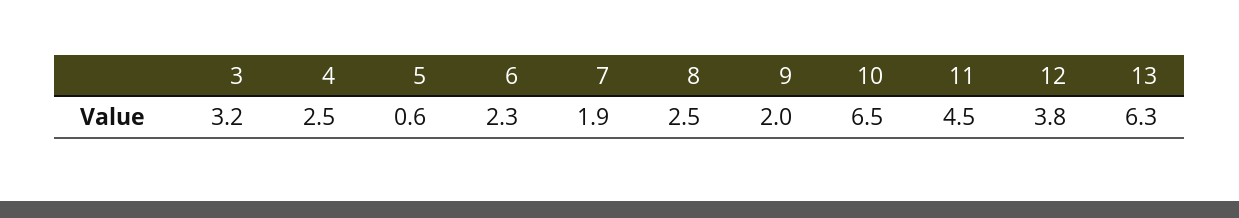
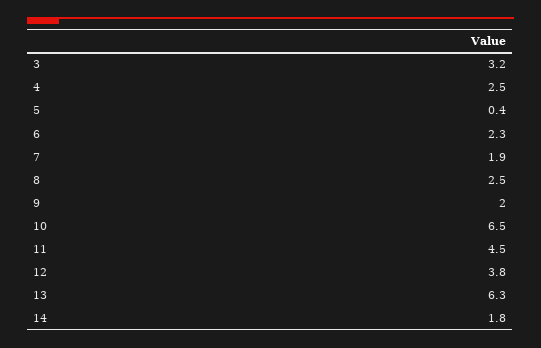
5: 0.6 -> 0.4
14: none -> 1.8

